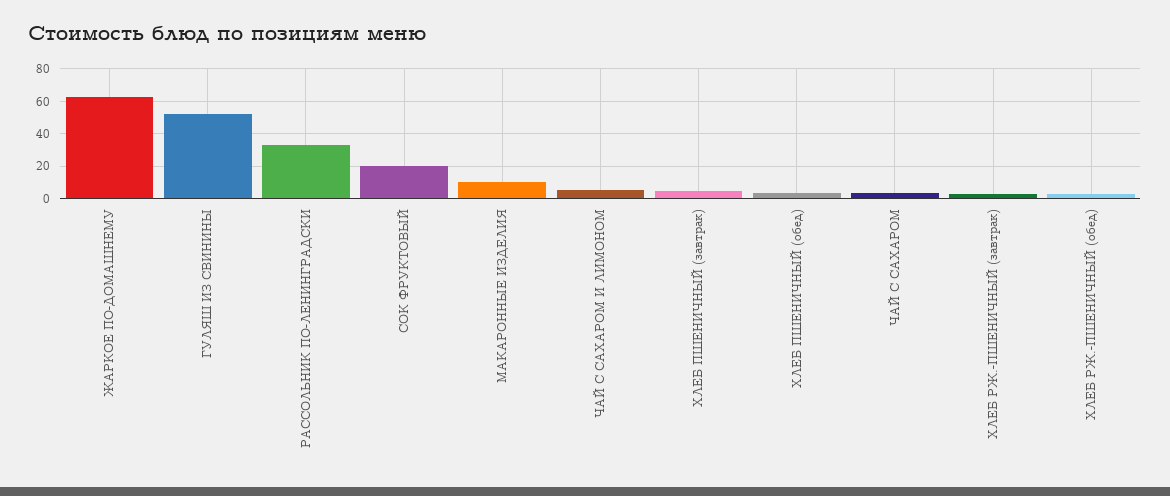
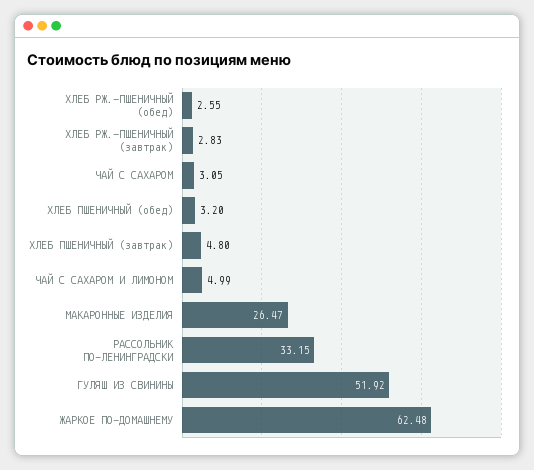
СОК ФРУКТОВЫЙ: 20 -> none
МАКАРОННЫЕ ИЗДЕЛИЯ: 10 -> 26.47

